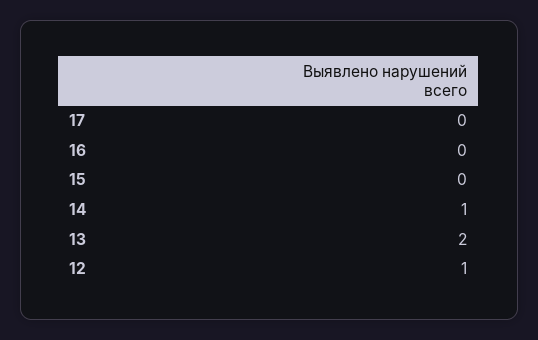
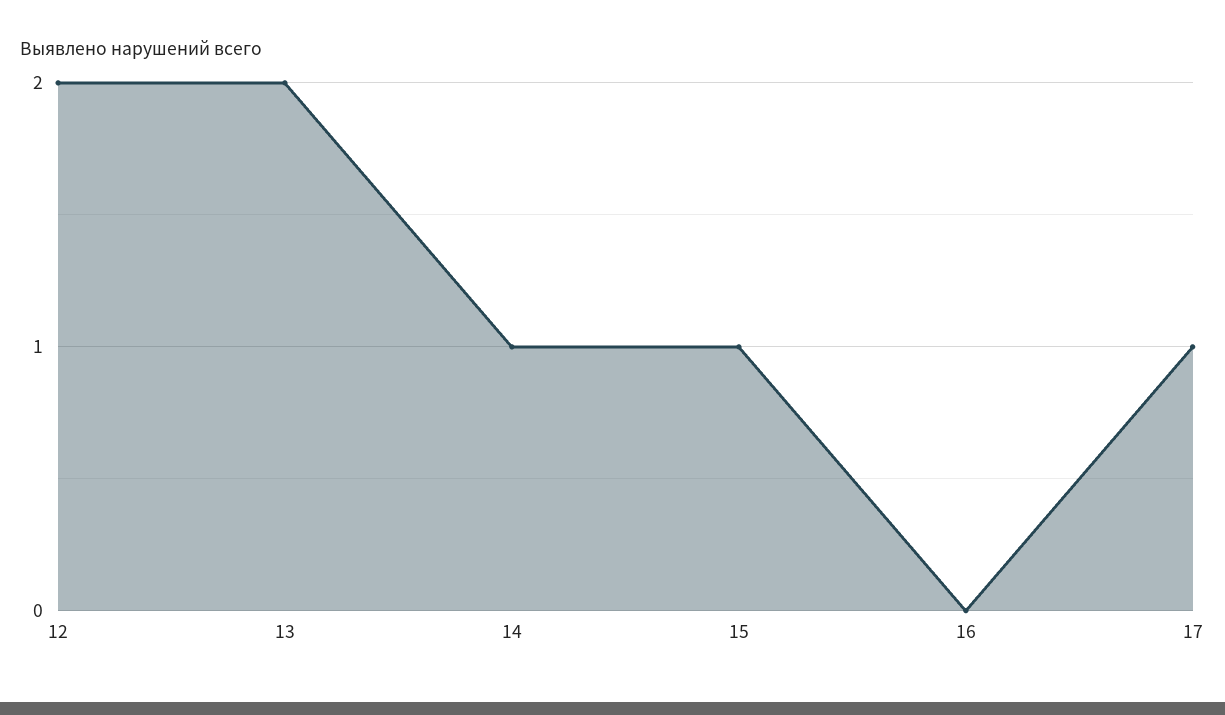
17: 0 -> 1
15: 0 -> 1
12: 1 -> 2

